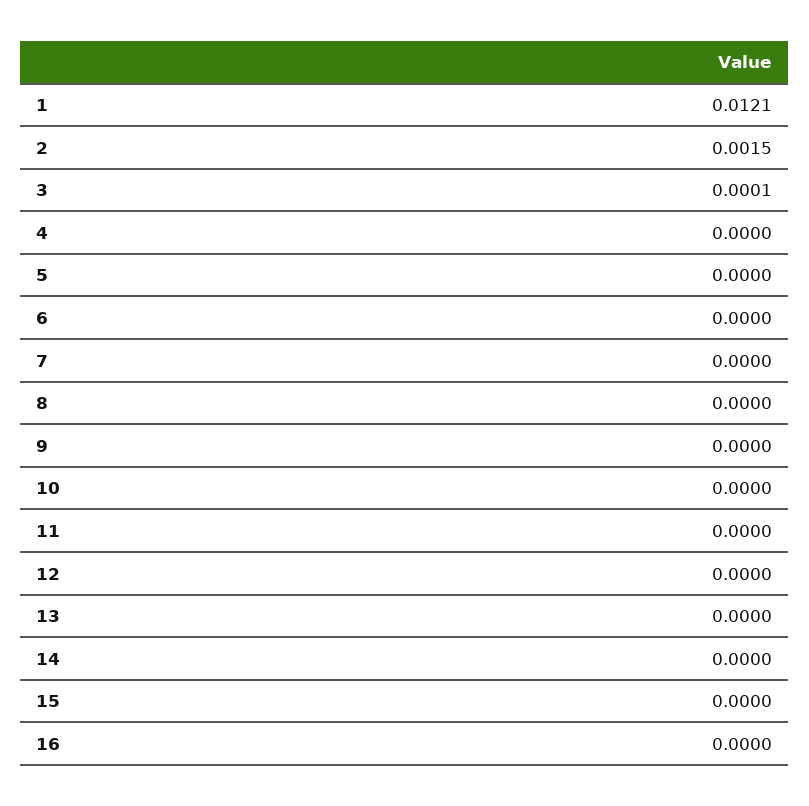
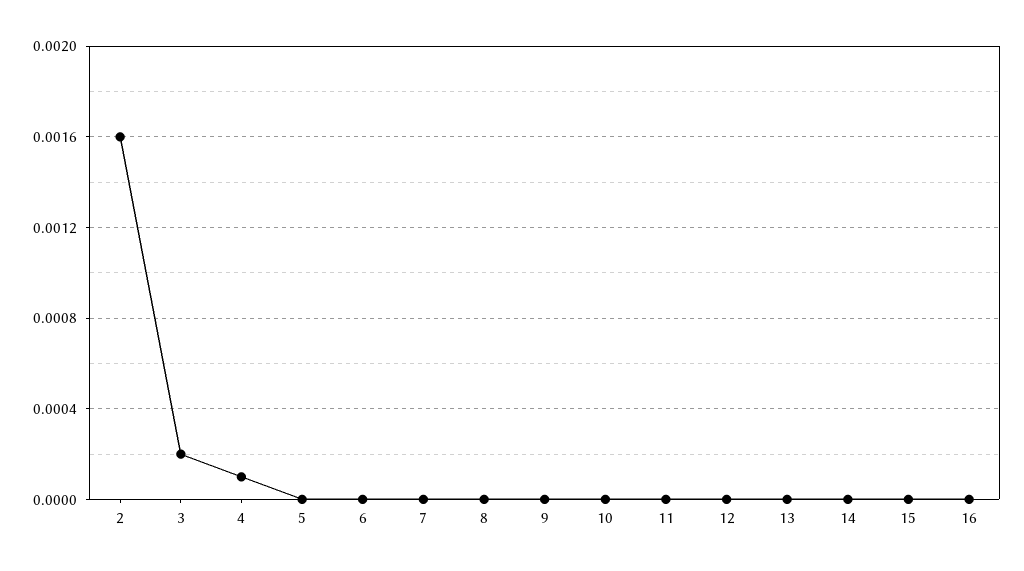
1: 0.0121 -> none
2: 0.0015 -> 0.0016
3: 0.0001 -> 0.0002
4: 0 -> 0.0001

